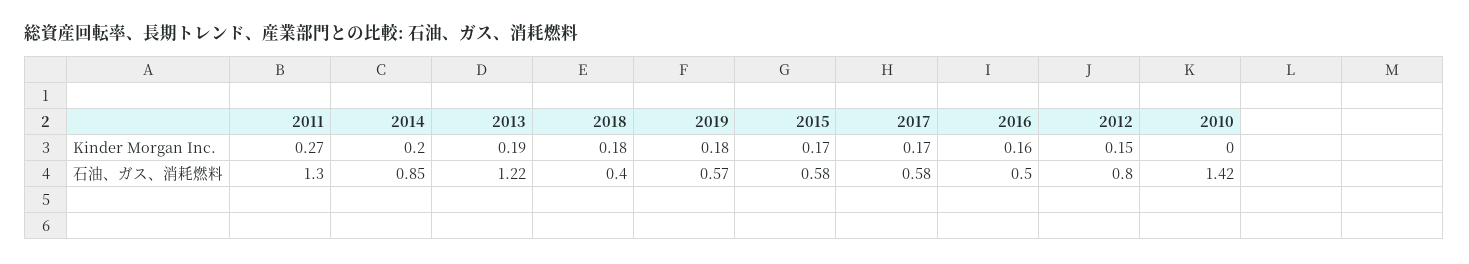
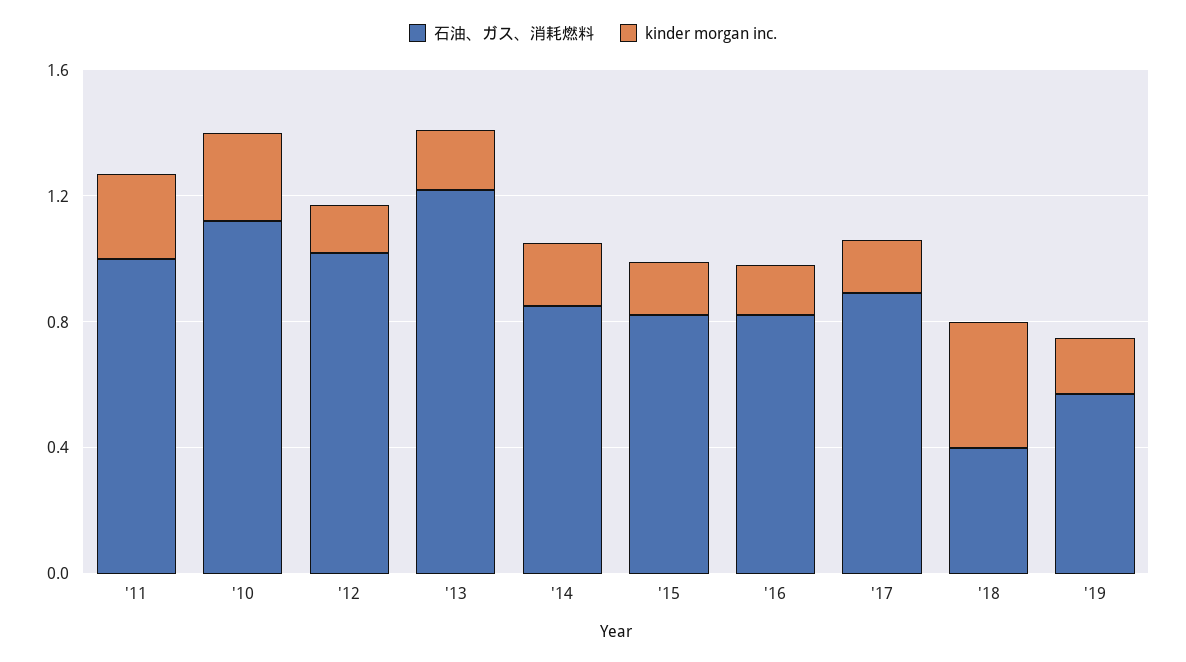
Kinder Morgan Inc., 2018: 0.18 -> 0.4
Kinder Morgan Inc., 2010: 0 -> 0.3
石油、ガス、消耗燃料, 2011: 1.3 -> 1
石油、ガス、消耗燃料, 2015: 0.58 -> 0.8
石油、ガス、消耗燃料, 2017: 0.58 -> 0.9
石油、ガス、消耗燃料, 2016: 0.5 -> 0.8
石油、ガス、消耗燃料, 2012: 0.8 -> 1
石油、ガス、消耗燃料, 2010: 1.42 -> 1.1

